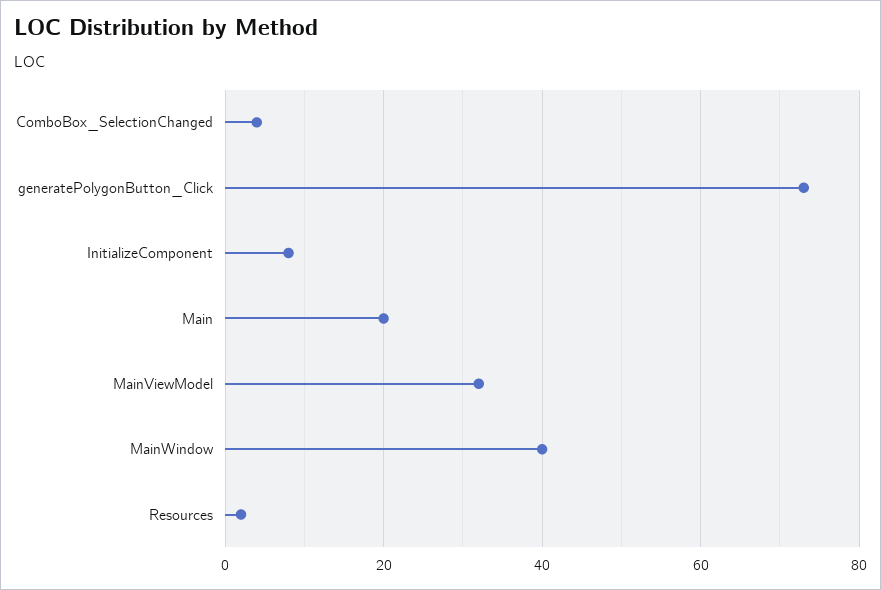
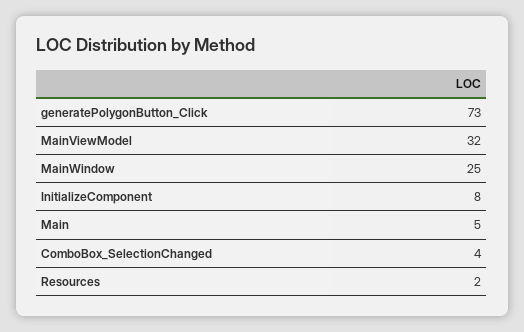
Main: 20 -> 5
MainWindow: 40 -> 25

